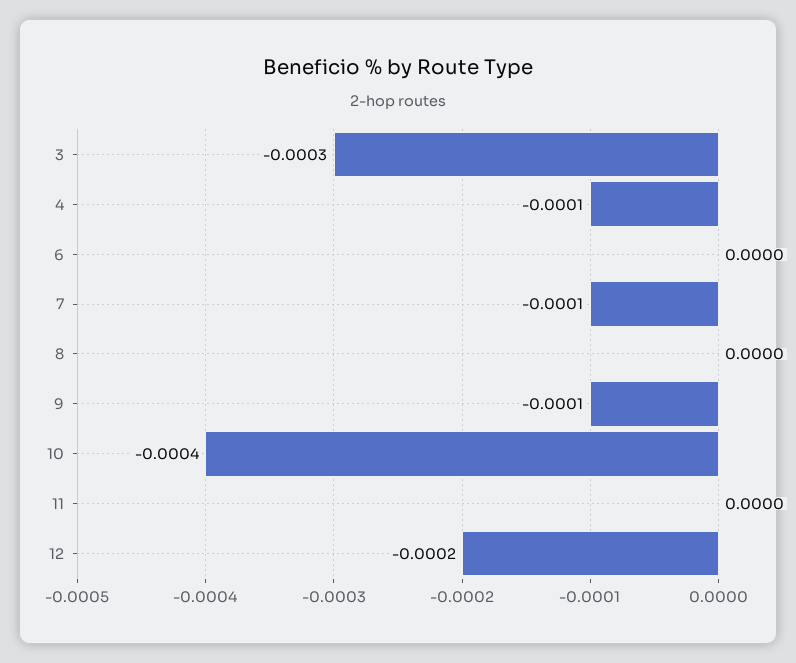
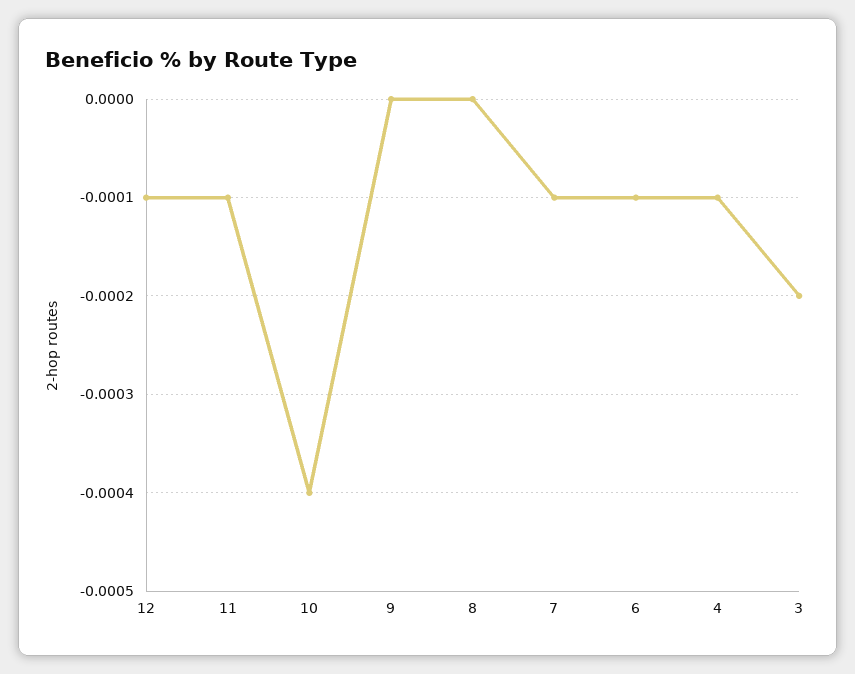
3: -0.0003 -> -0.0002
6: 0 -> -0.0001
9: -0.0001 -> 0
11: 0 -> -0.0001
12: -0.0002 -> -0.0001

